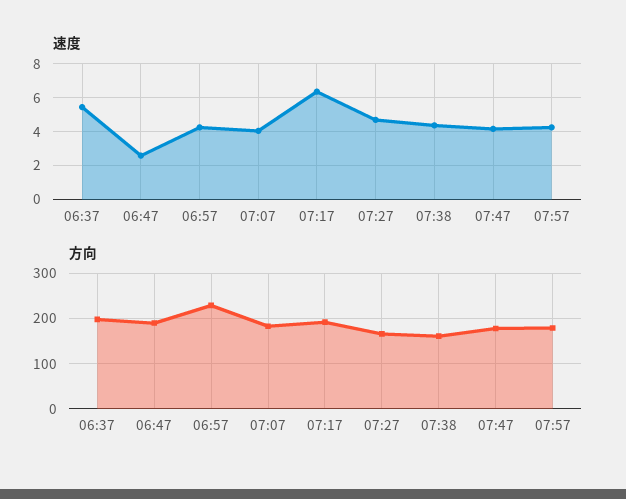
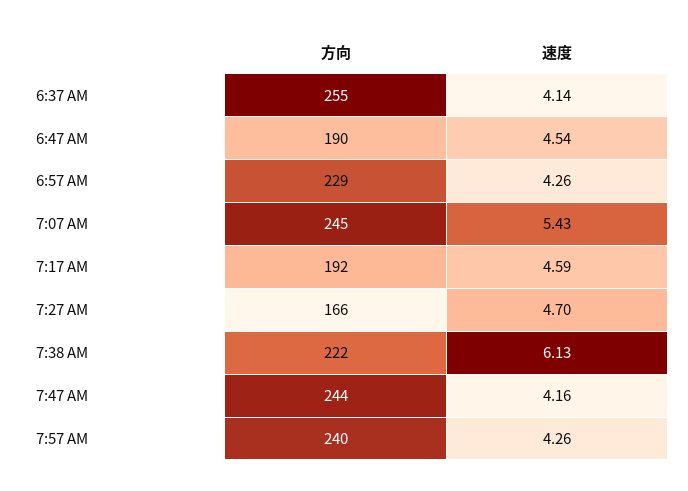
速度, 06:37: 5.5 -> 4.14
速度, 06:47: 2.5 -> 4.54
速度, 07:07: 4 -> 5.43
速度, 07:17: 6.5 -> 4.59
速度, 07:38: 4.5 -> 6.13
方向, 06:37: 200 -> 255
方向, 07:07: 180 -> 245
方向, 07:38: 160 -> 222
方向, 07:47: 180 -> 244
方向, 07:57: 180 -> 240

